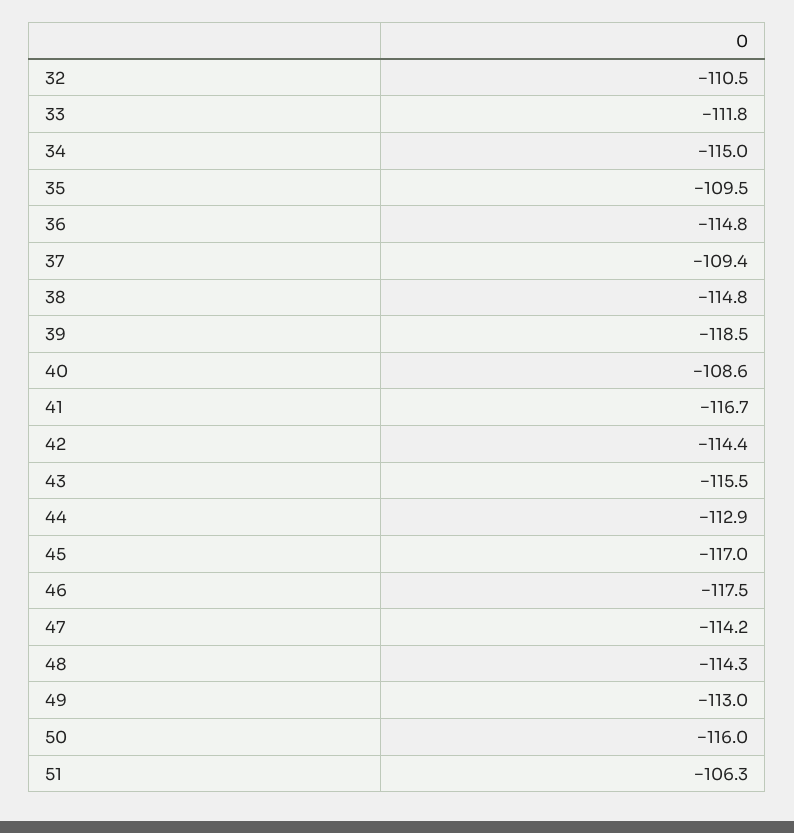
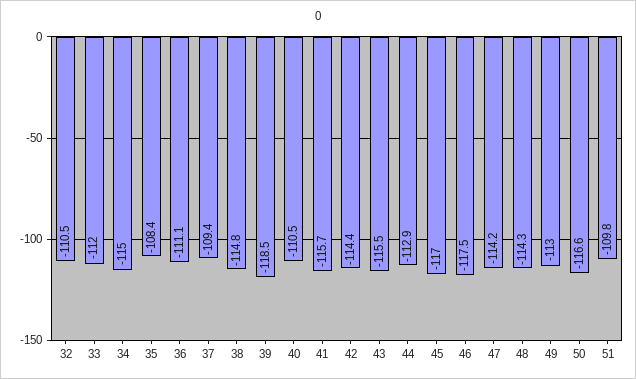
33: -111.8 -> -112
35: -109.5 -> -108.4
36: -114.8 -> -111.1
40: -108.6 -> -110.5
41: -116.7 -> -115.7
50: -116 -> -116.6
51: -106.3 -> -109.8

